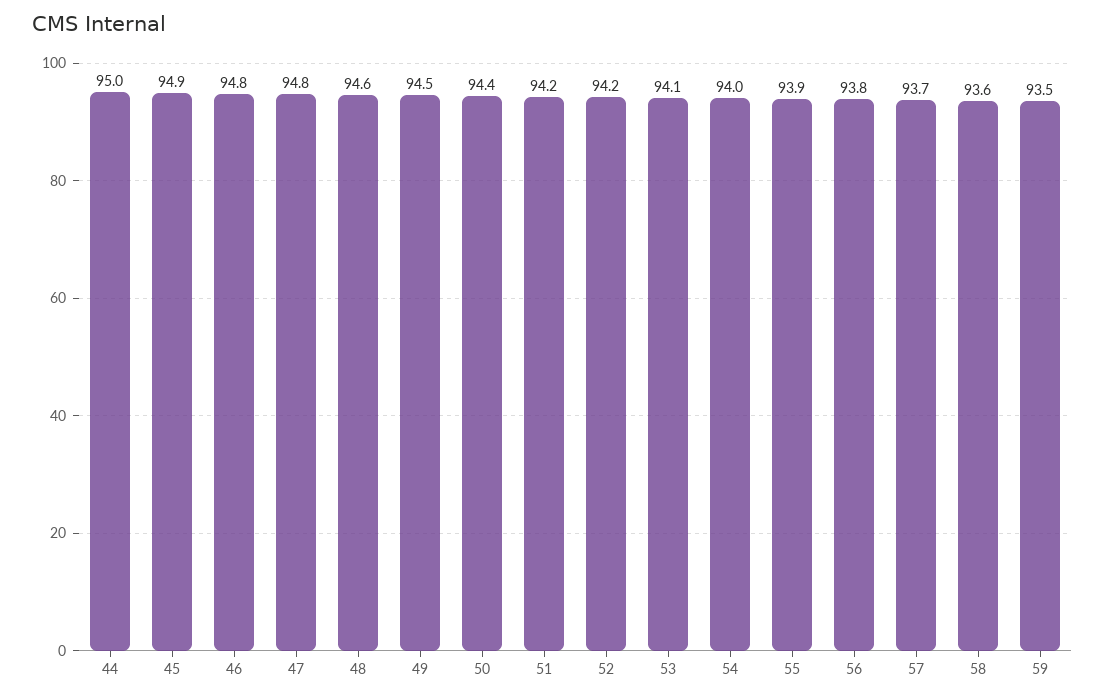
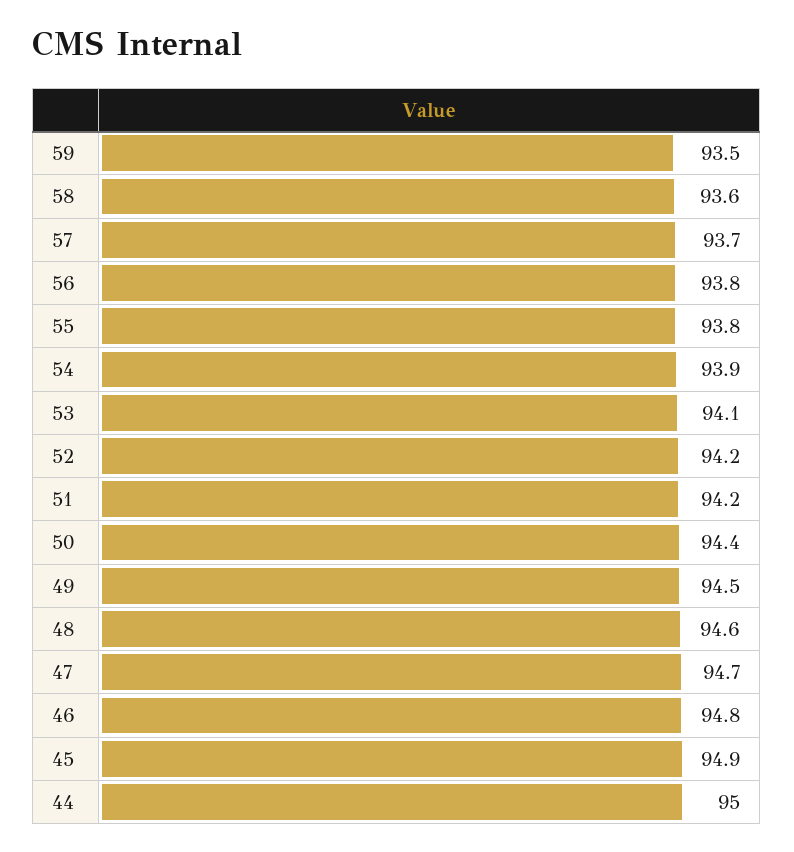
47: 94.8 -> 94.7
54: 94 -> 93.9
55: 93.9 -> 93.8

